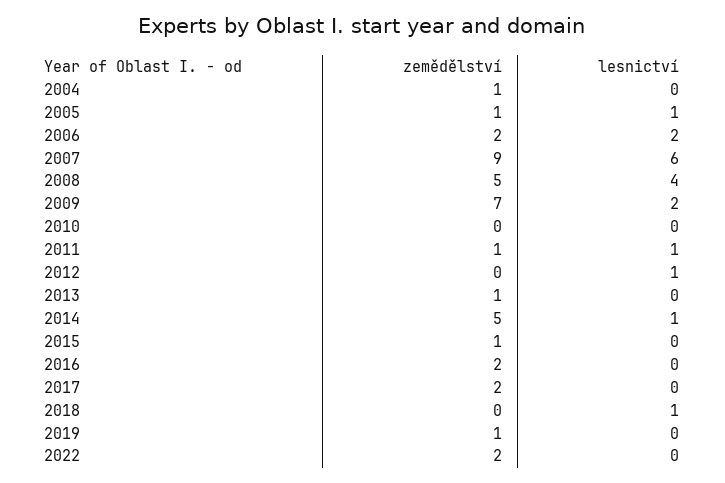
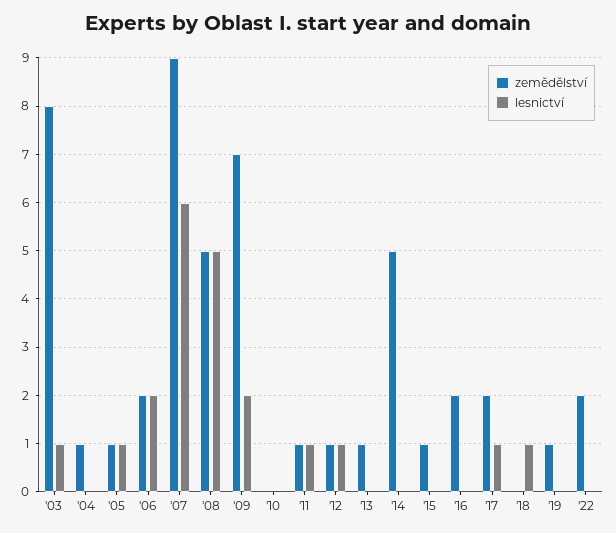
lesnictví, 2008: 4 -> 5
zemědělství, 2012: 0 -> 1
lesnictví, 2014: 1 -> 0
lesnictví, 2017: 0 -> 1
zemědělství, '03: none -> 8
lesnictví, '03: none -> 1

